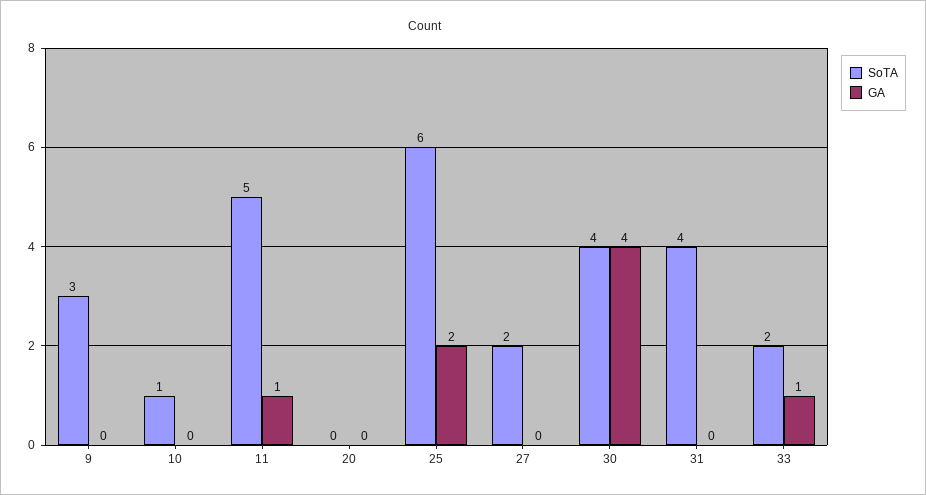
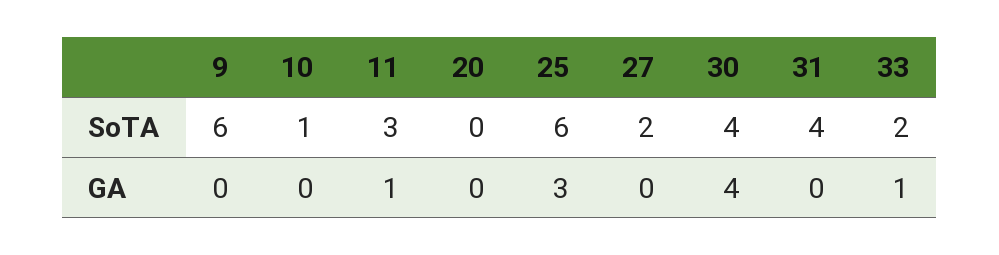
SoTA, 9: 3 -> 6
SoTA, 11: 5 -> 3
GA, 25: 2 -> 3

